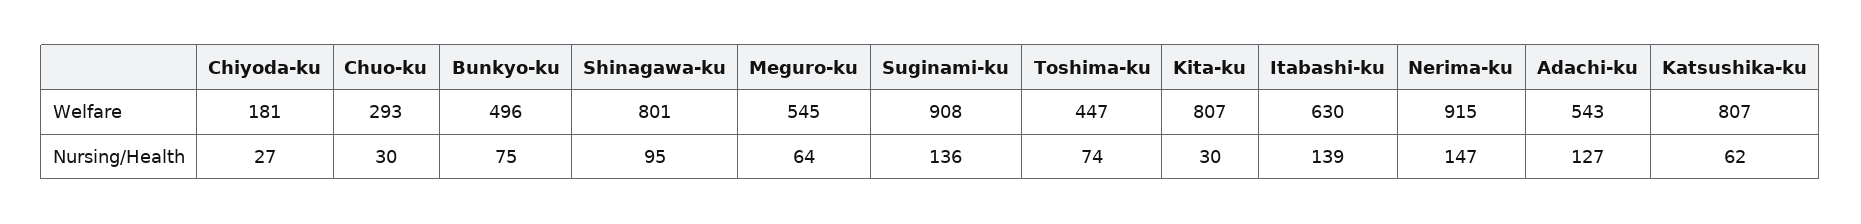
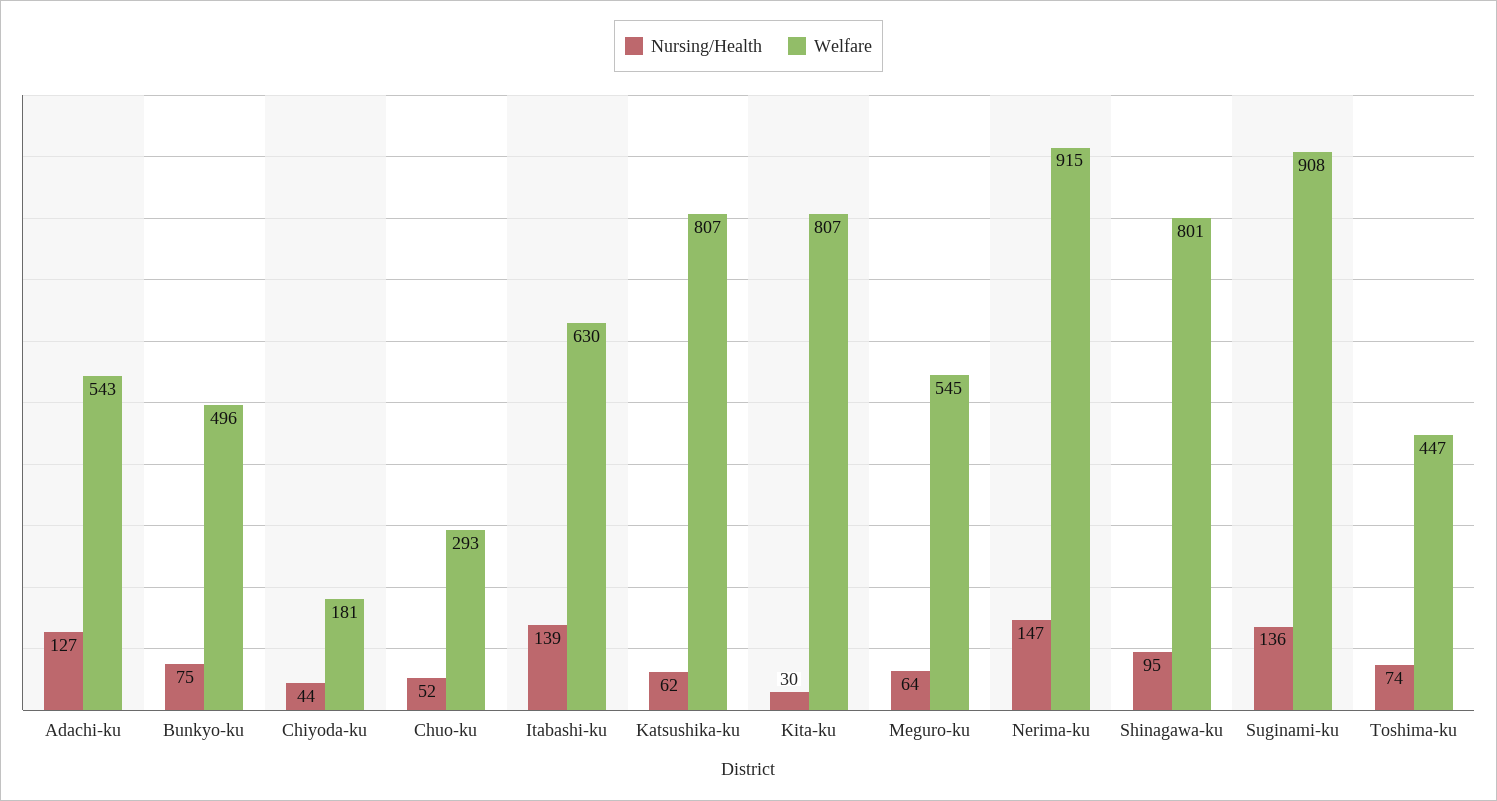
Nursing/Health, Chiyoda-ku: 27 -> 44
Nursing/Health, Chuo-ku: 30 -> 52

